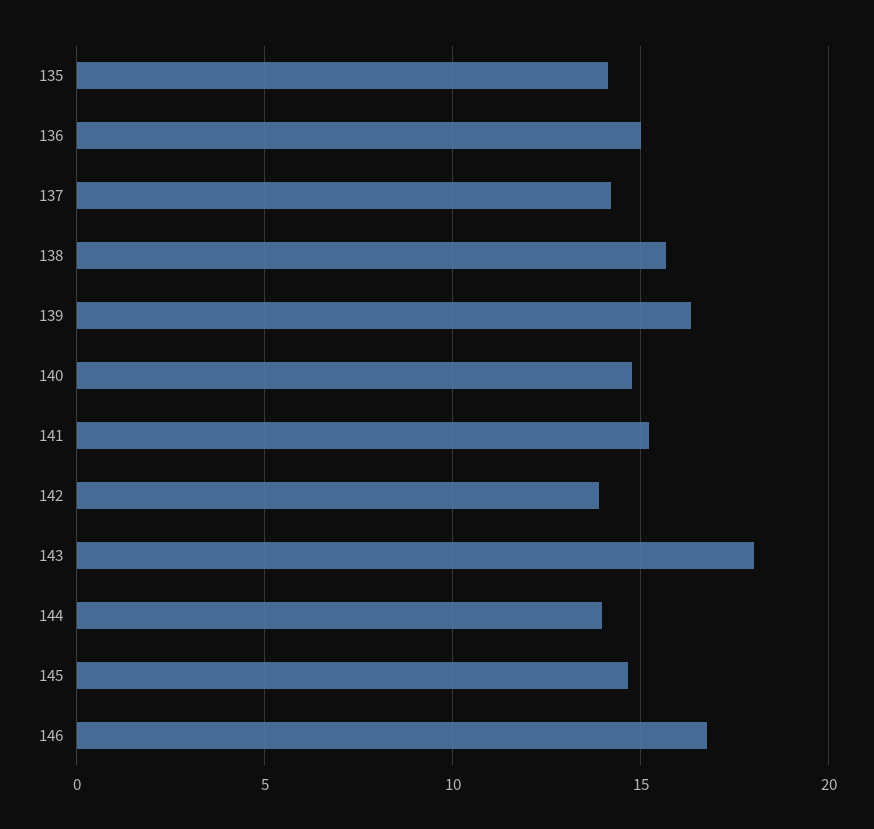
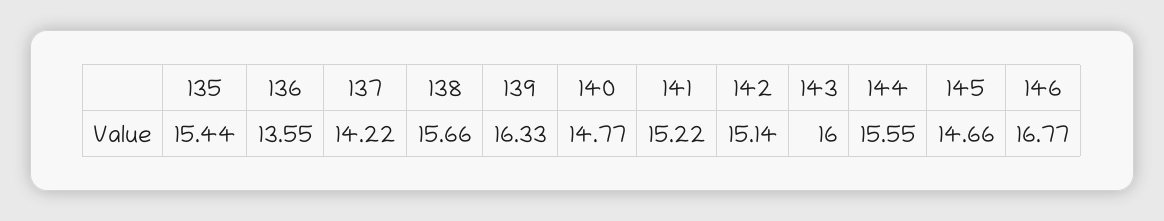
135: 14 -> 15.44
136: 15 -> 13.55
142: 14 -> 15.14
143: 18 -> 16
144: 14 -> 15.55

